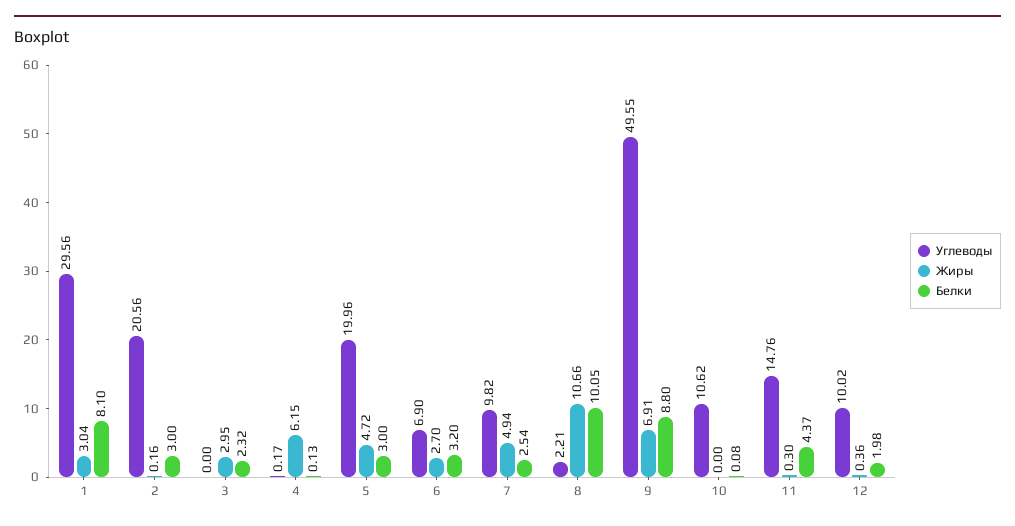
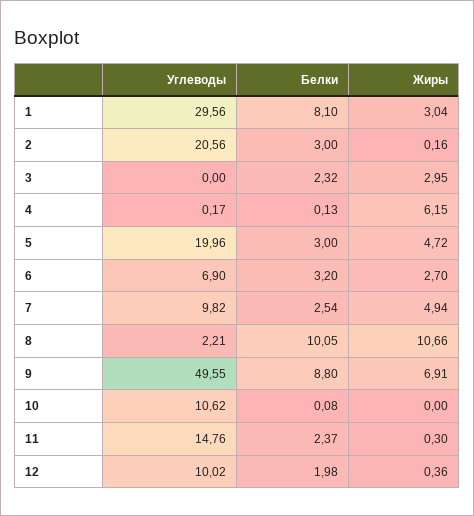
Белки, 11: 4.37 -> 2.37

